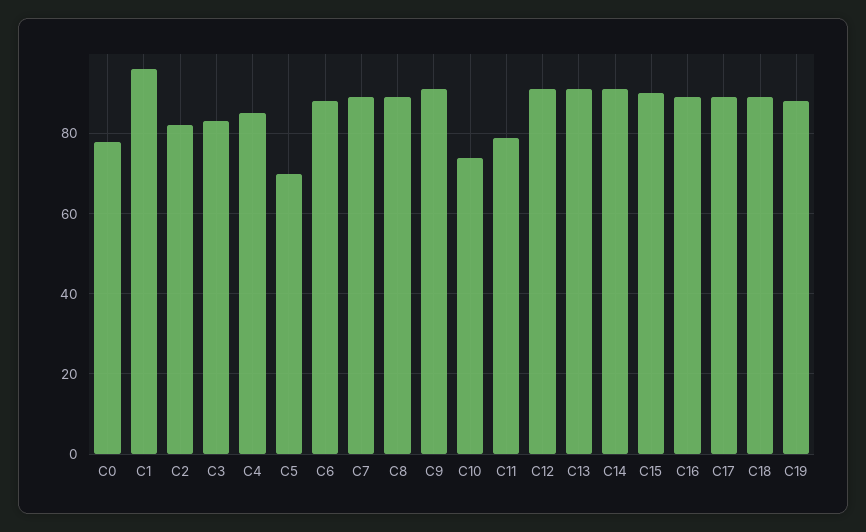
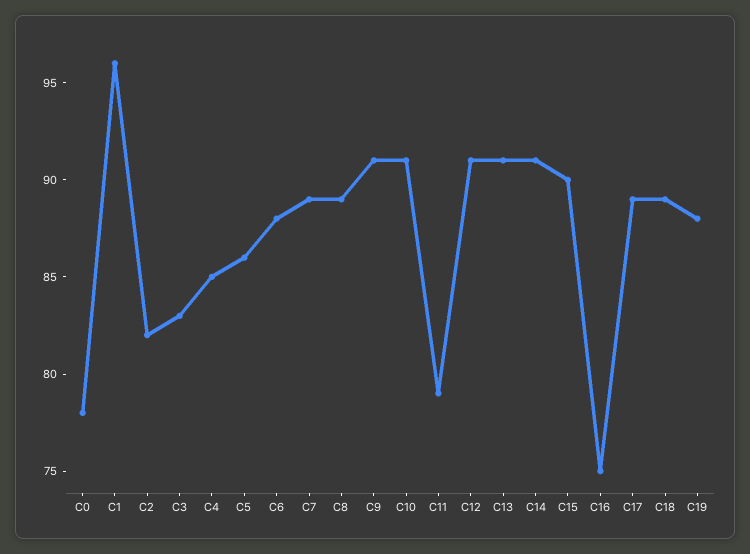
C5: 70 -> 86
C10: 75 -> 91
C16: 90 -> 75

